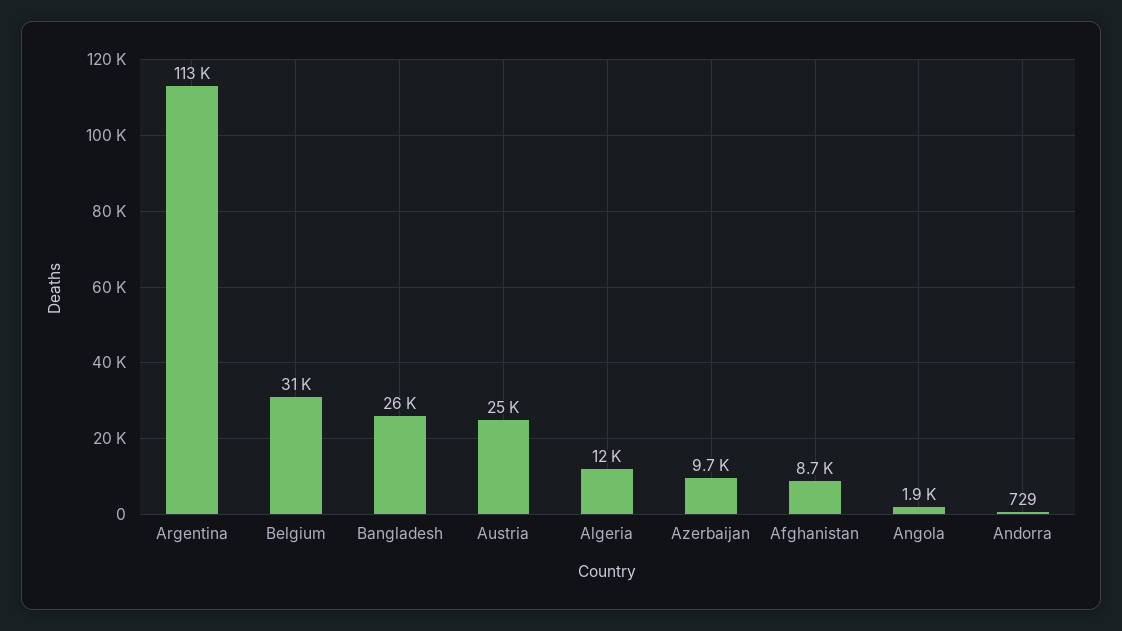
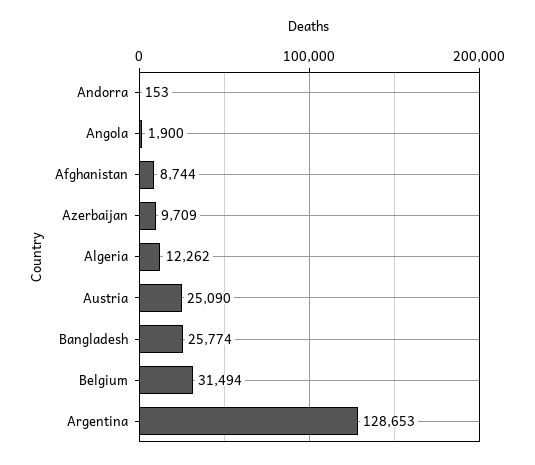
Argentina: 113000 -> 128653
Andorra: 729 -> 153

